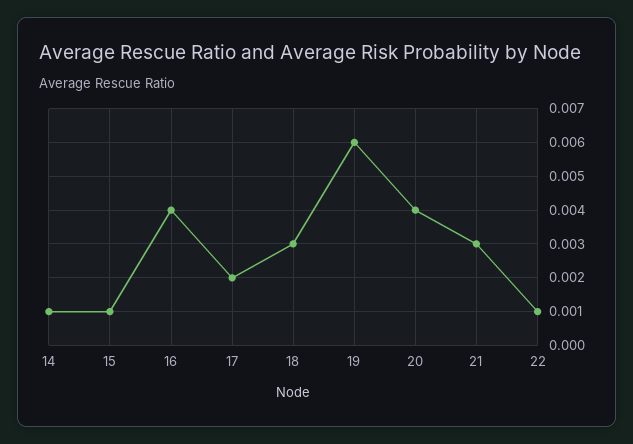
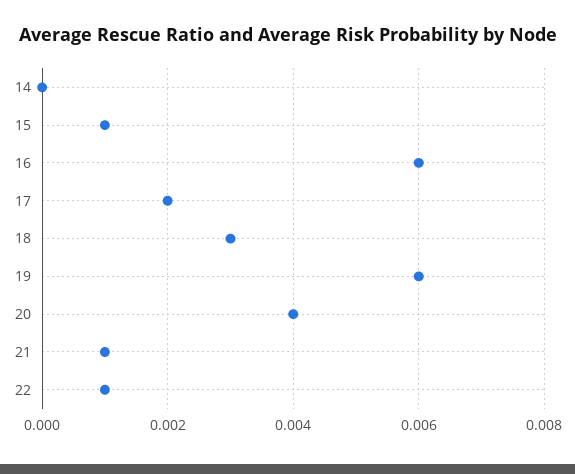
14: 0.001 -> 0
16: 0.004 -> 0.006
21: 0.003 -> 0.001

